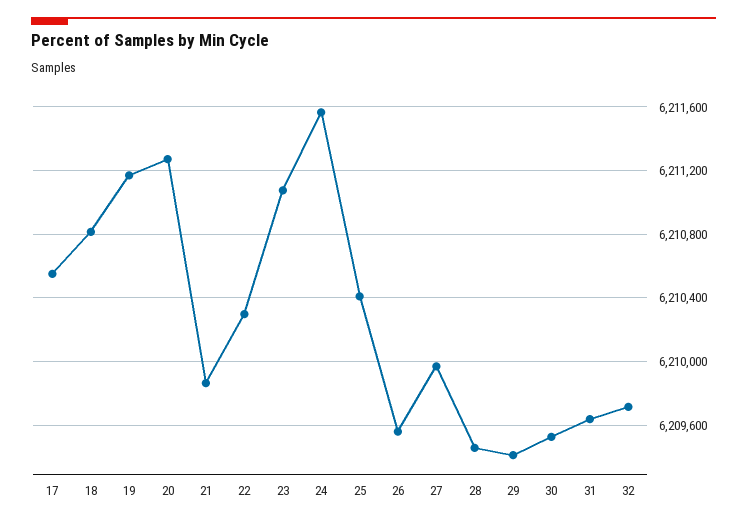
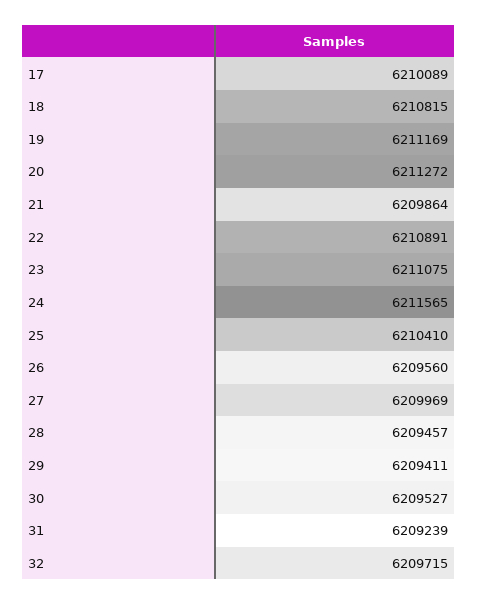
17: 6210550 -> 6210089
22: 6210300 -> 6210891
31: 6209650 -> 6209239

